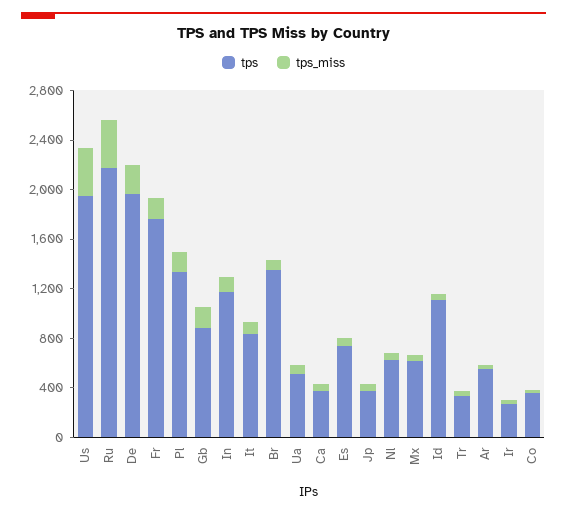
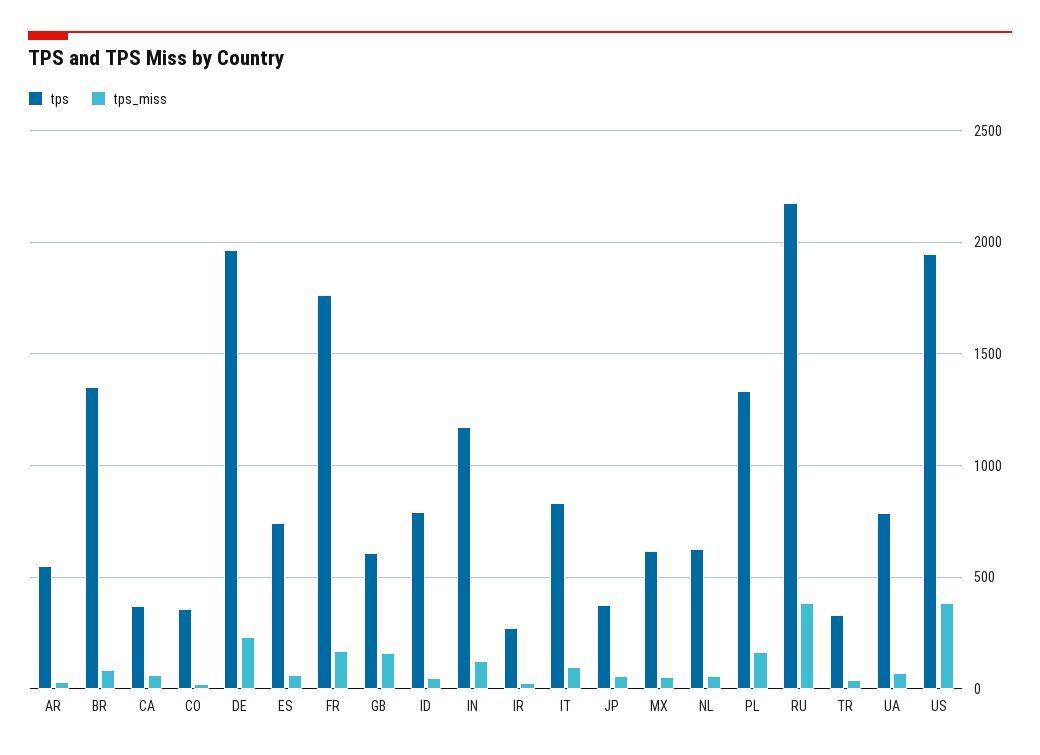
tps, Gb: 900 -> 600
tps, Ua: 500 -> 800
tps, Id: 1100 -> 800

